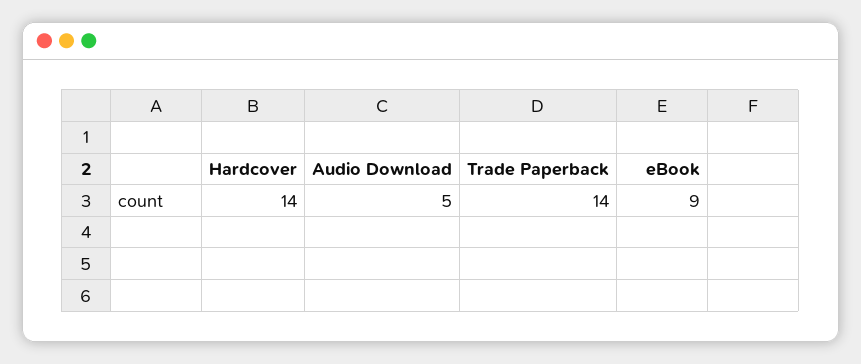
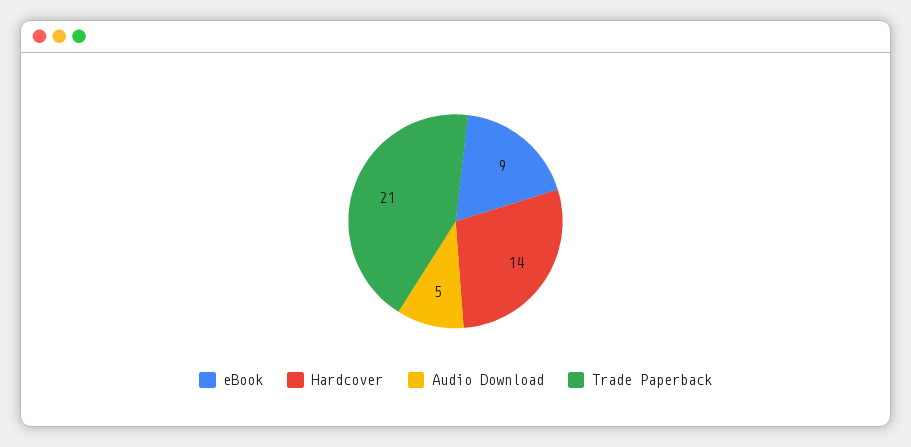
Trade Paperback: 14 -> 21

